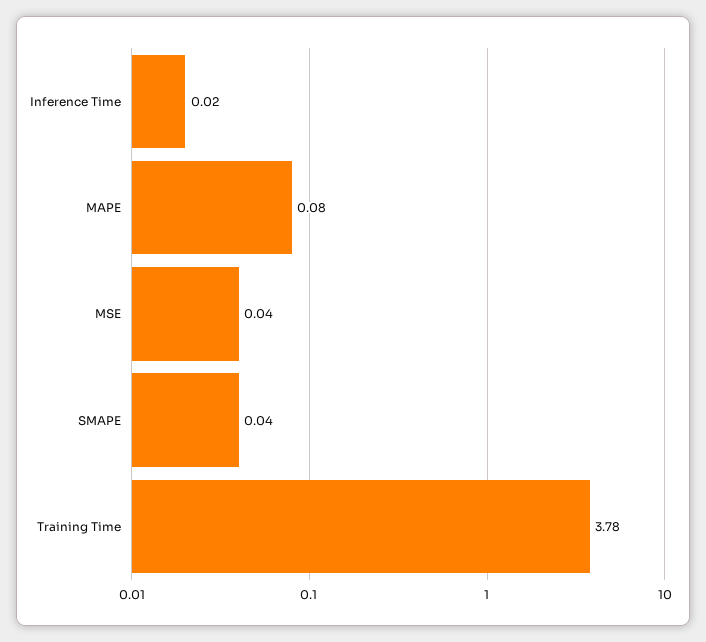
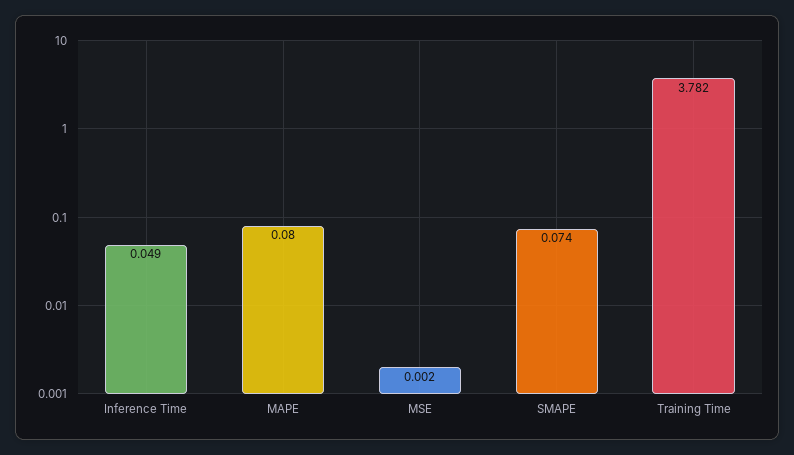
Inference Time: 0.02 -> 0.049
MSE: 0.04 -> 0.002
SMAPE: 0.04 -> 0.074

